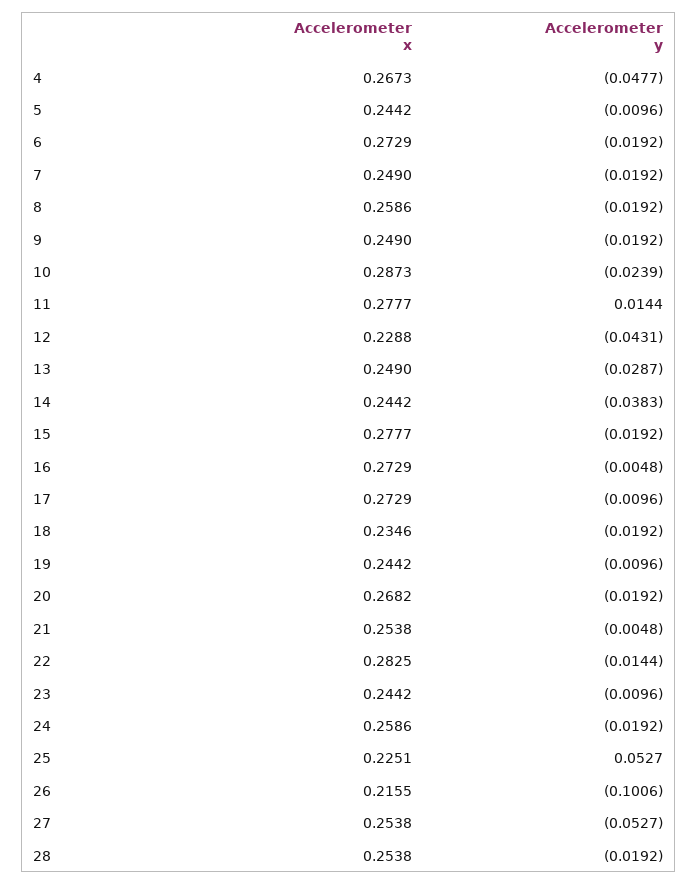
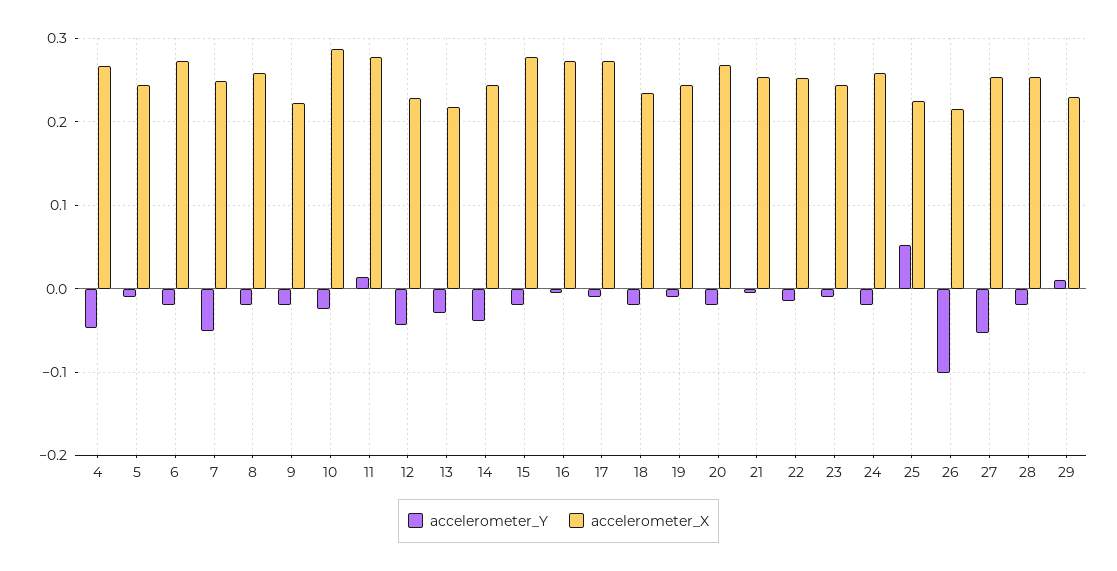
Accelerometer y, 7: -0.0192 -> -0.05
Accelerometer x, 9: 0.249 -> 0.22
Accelerometer x, 13: 0.249 -> 0.22
Accelerometer x, 22: 0.2825 -> 0.25
Accelerometer y, 29: none -> 0.01
Accelerometer x, 29: none -> 0.23

